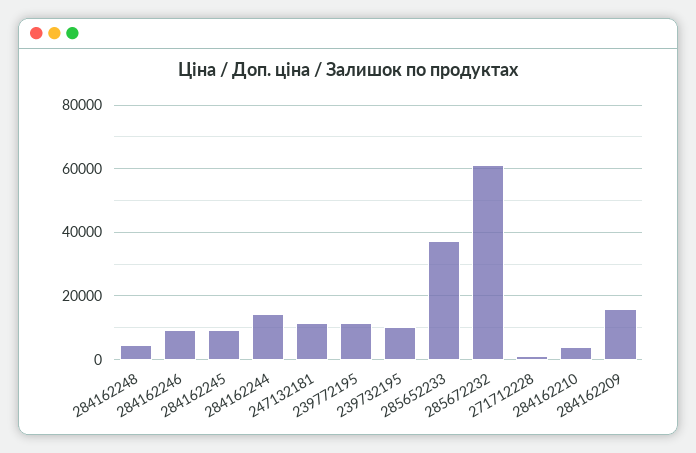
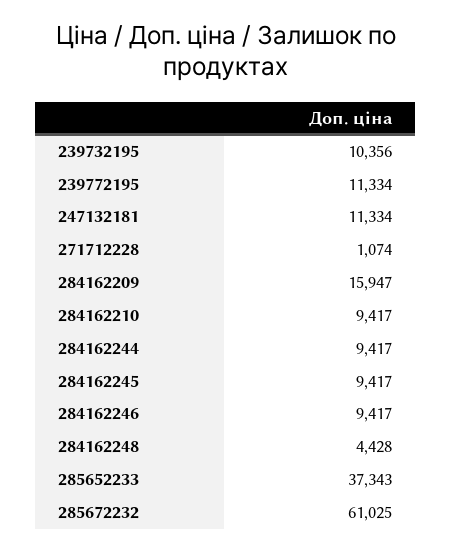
284162244: 14000 -> 9417
284162210: 4000 -> 9417

